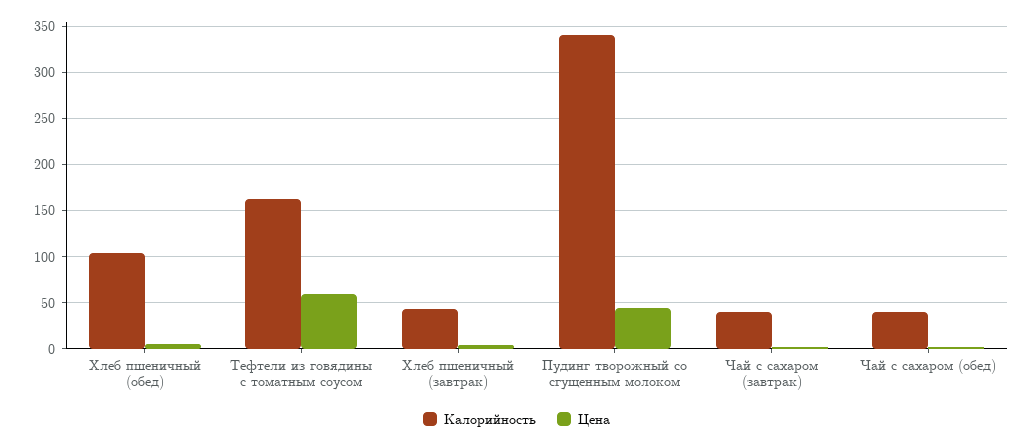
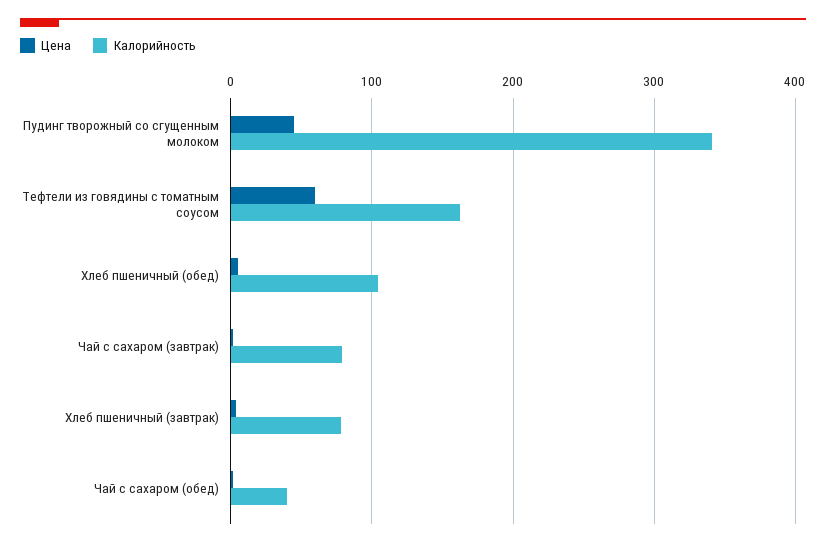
Калорийность, Хлеб пшеничный (завтрак): 40 -> 80
Калорийность, Чай с сахаром (завтрак): 40 -> 80

